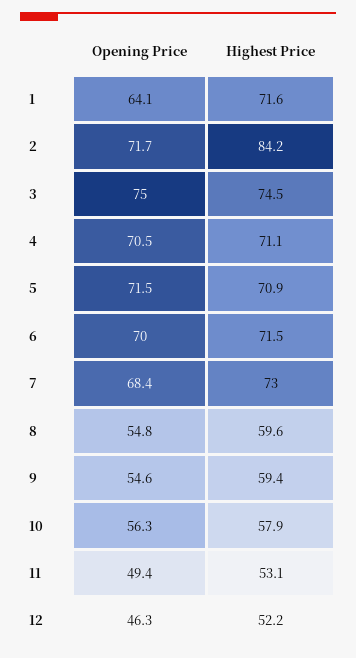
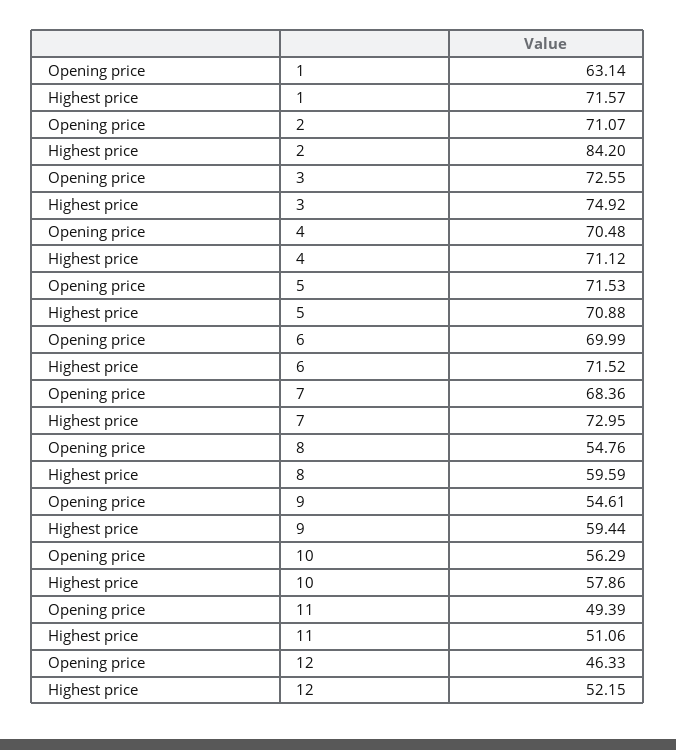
Opening Price, 1: 64.1 -> 63.14
Opening Price, 2: 71.7 -> 71.07
Opening Price, 3: 75 -> 72.55
Highest Price, 3: 74.5 -> 74.92
Highest Price, 11: 53.1 -> 51.06

